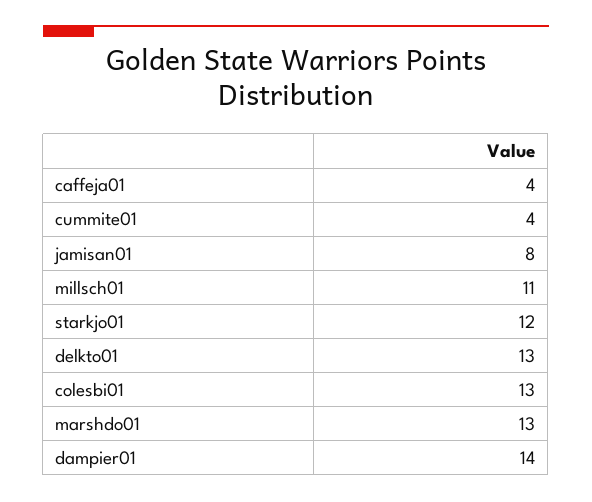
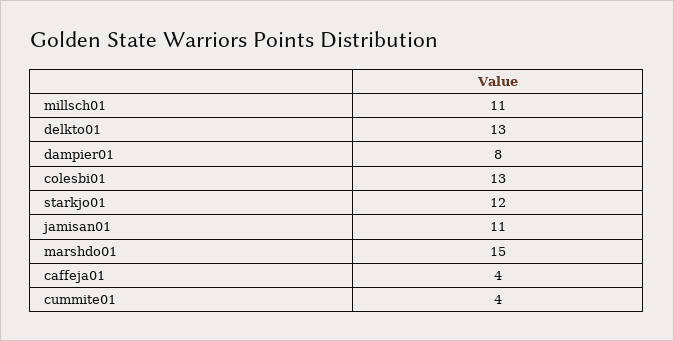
jamisan01: 8 -> 11
marshdo01: 13 -> 15
dampier01: 14 -> 8

